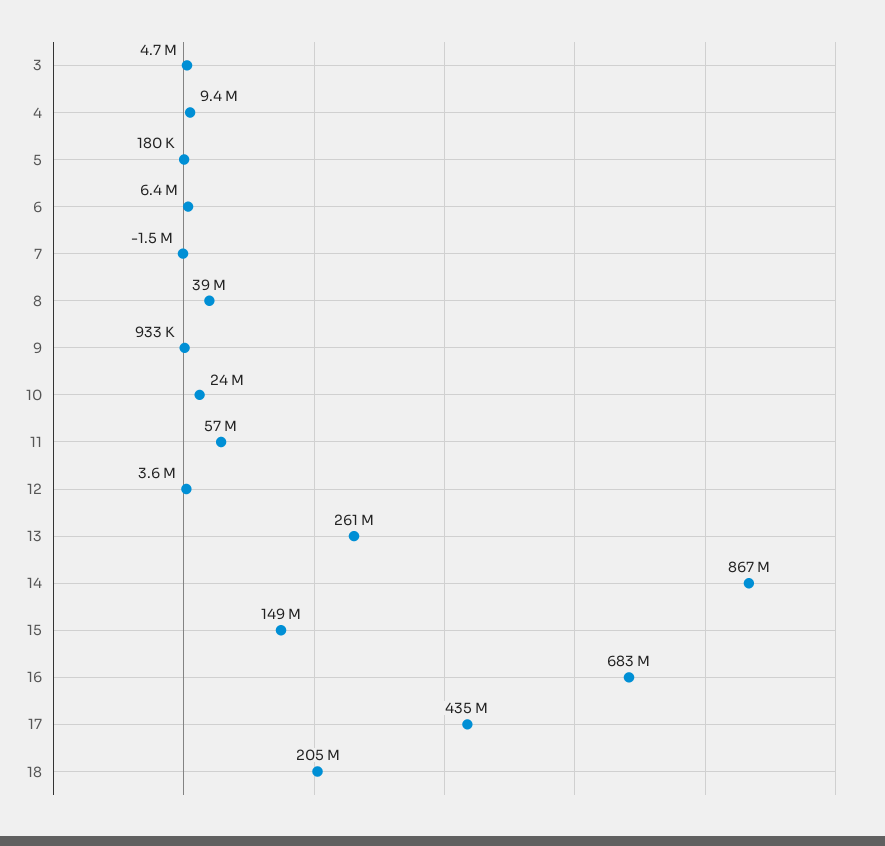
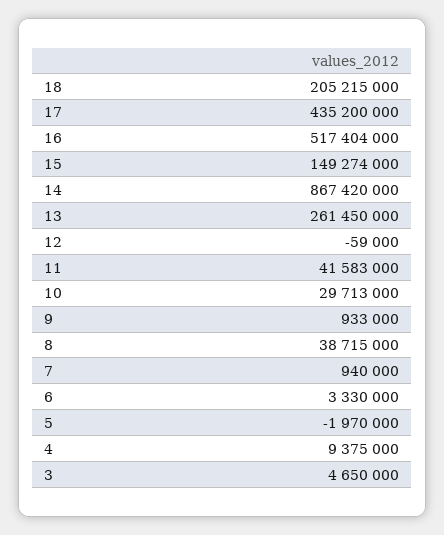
5: 180000 -> -1970000
6: 6400000 -> 3330000
7: -1500000 -> 940000
10: 24000000 -> 29713000
11: 57000000 -> 41583000
12: 3600000 -> -59000
16: 683000000 -> 517404000

